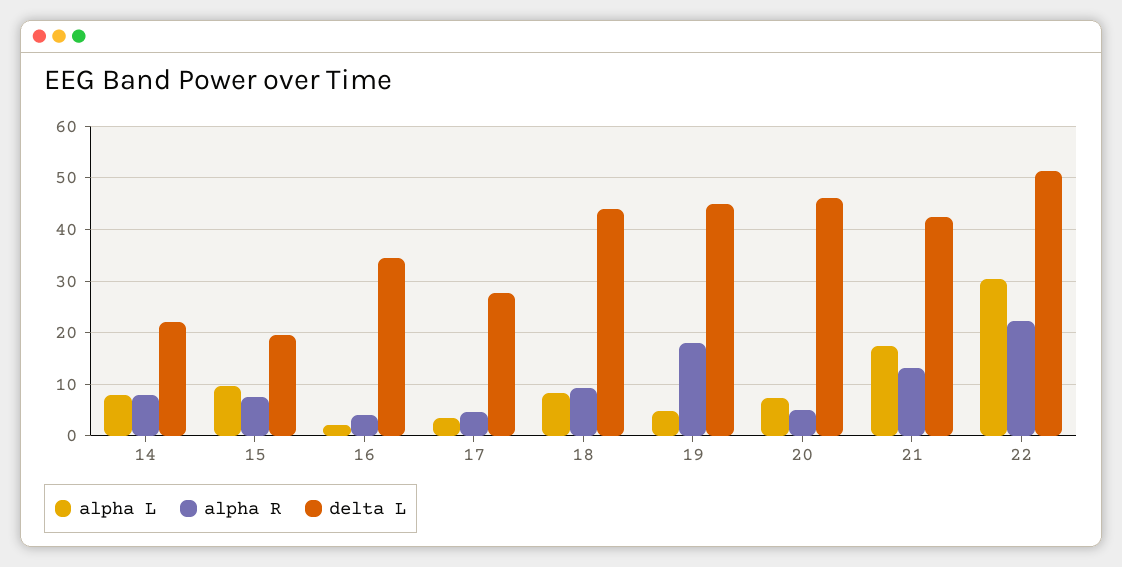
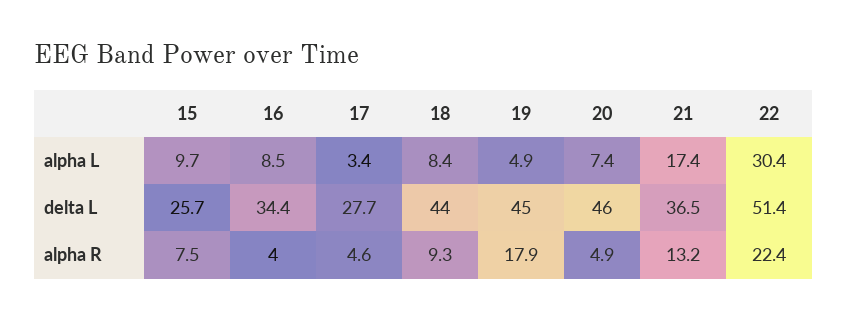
alpha L, 14: 8 -> none
alpha R, 14: 8 -> none
delta L, 14: 22 -> none
delta L, 15: 20 -> 25.7
alpha L, 16: 2 -> 8.5
delta L, 21: 42 -> 36.5

